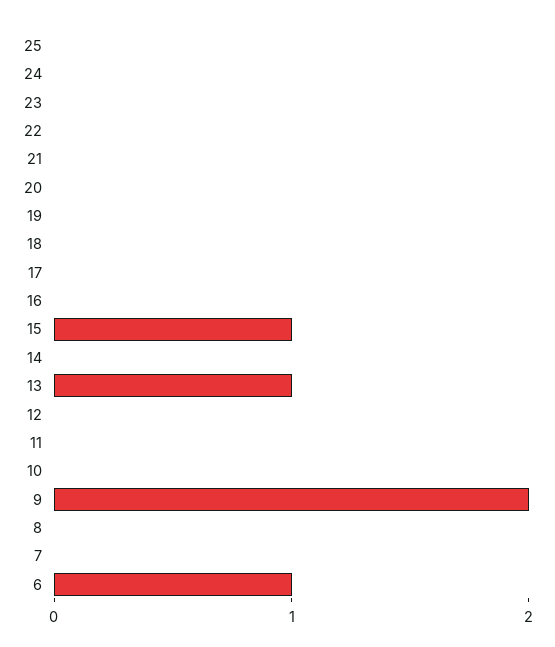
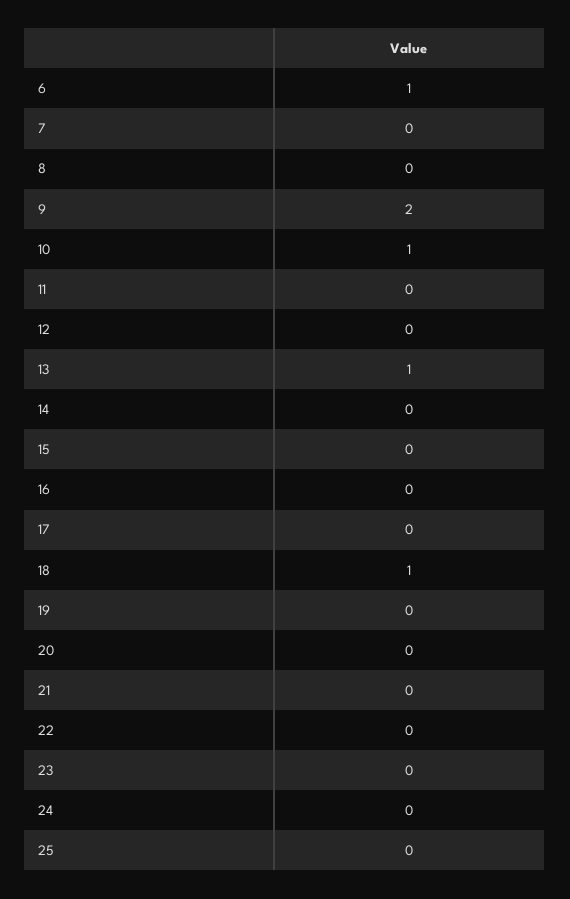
18: 0 -> 1
15: 1 -> 0
10: 0 -> 1

